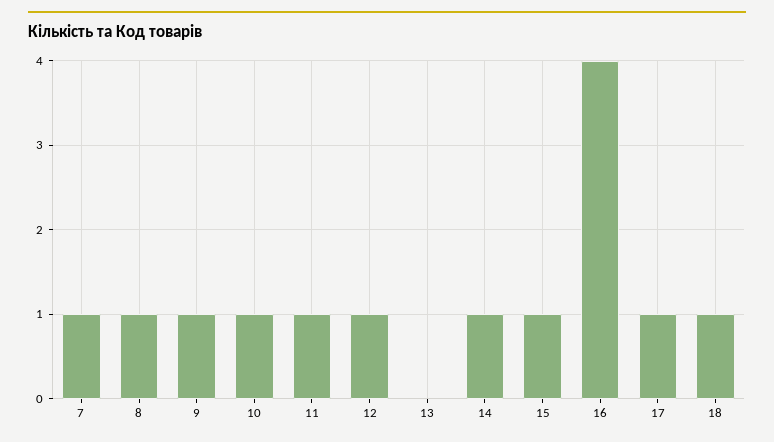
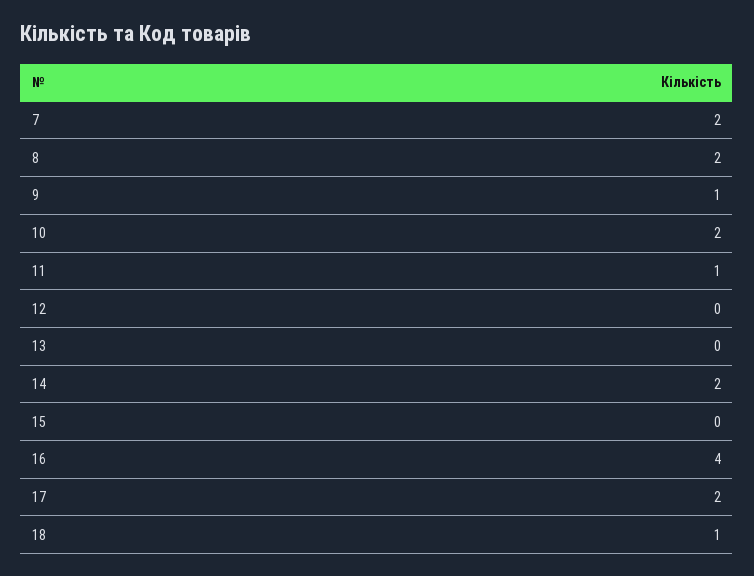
7: 1 -> 2
8: 1 -> 2
10: 1 -> 2
12: 1 -> 0
14: 1 -> 2
15: 1 -> 0
17: 1 -> 2

